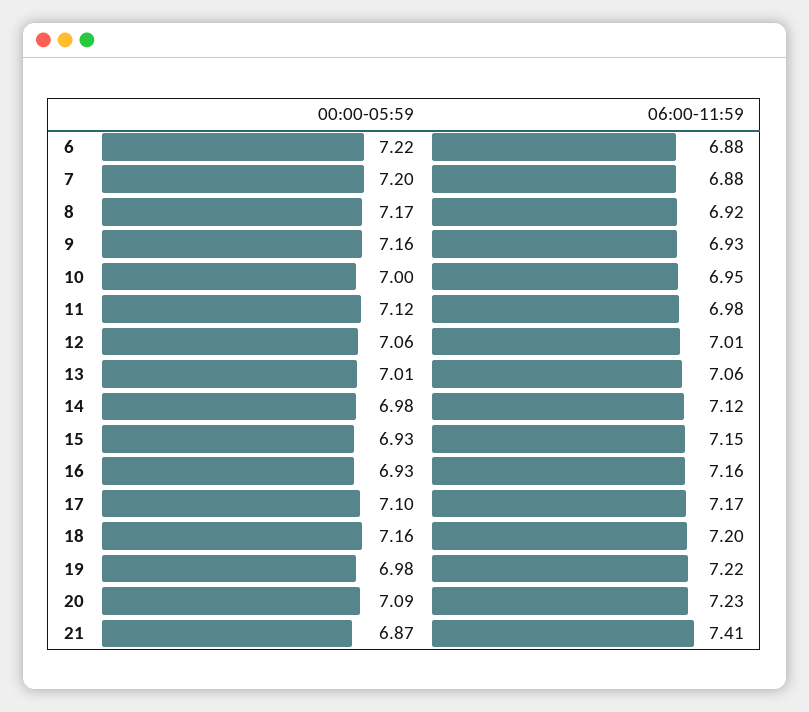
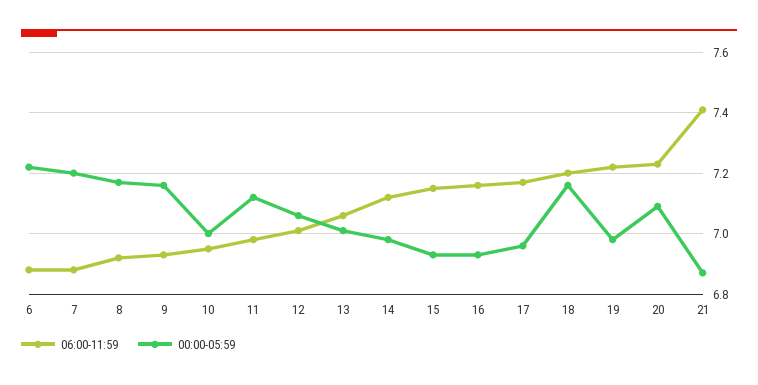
00:00-05:59, 17: 7.1 -> 6.95

